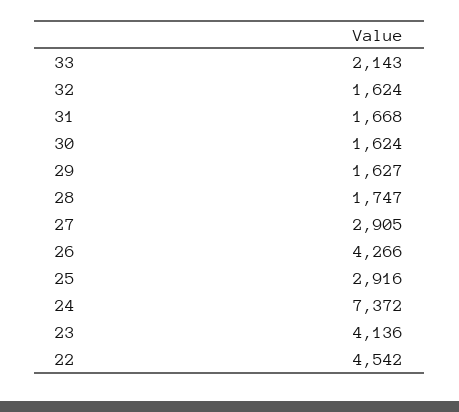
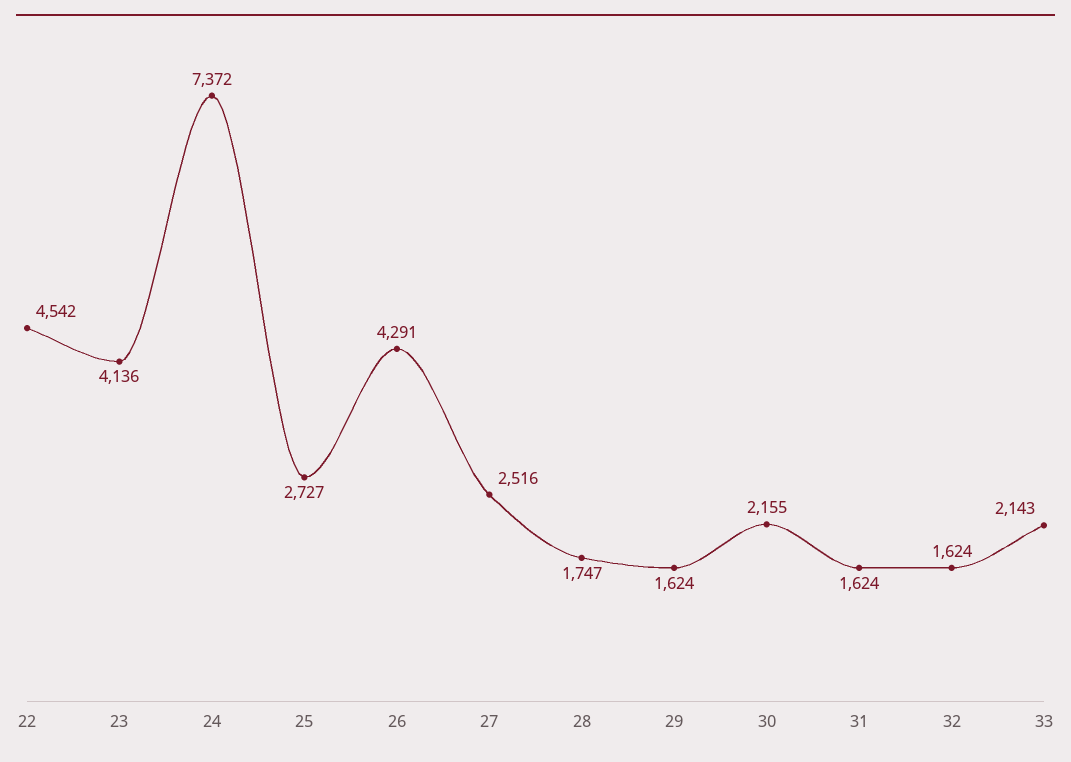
31: 1668 -> 1624
30: 1624 -> 2155
29: 1627 -> 1624
27: 2905 -> 2516
26: 4266 -> 4291
25: 2916 -> 2727

